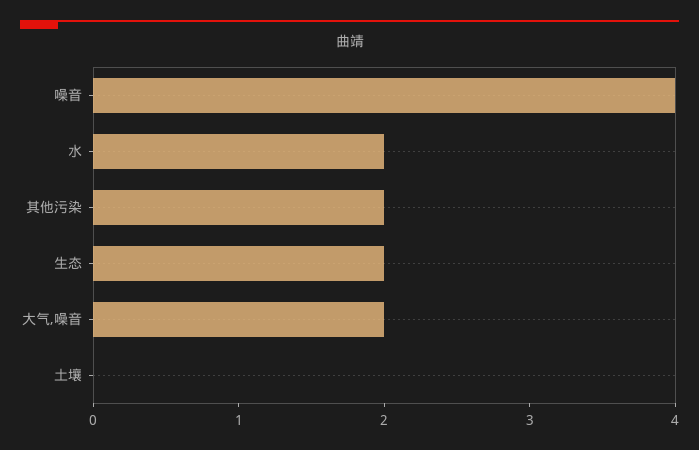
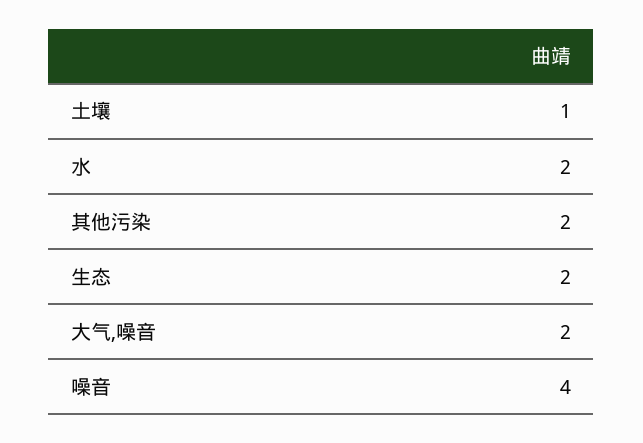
土壤: 0 -> 1

